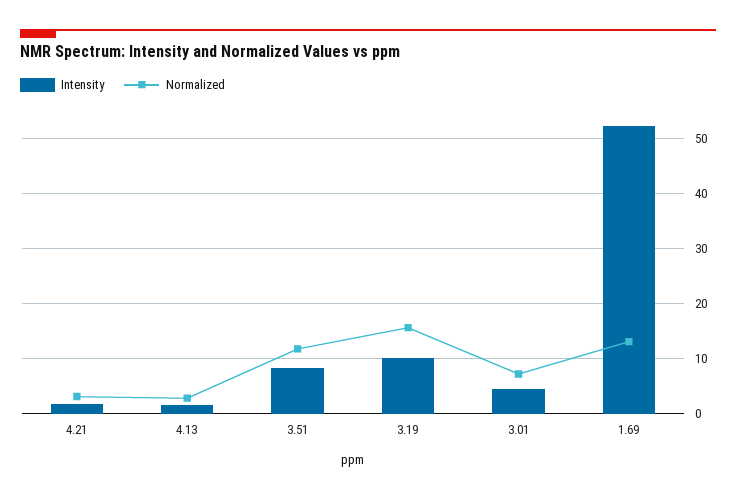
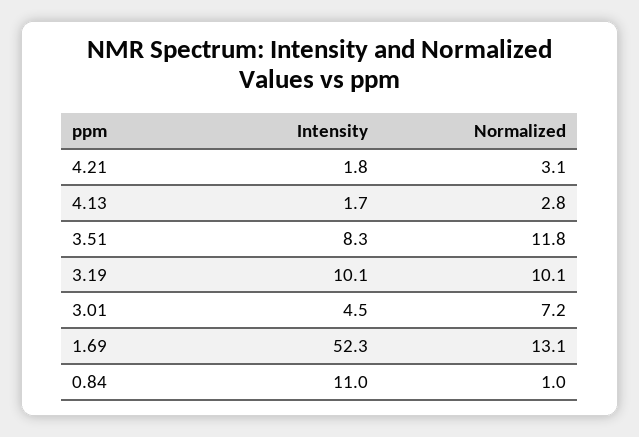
Normalized, 3.19: 16 -> 10.1
Intensity, 0.84: none -> 11
Normalized, 0.84: none -> 1

